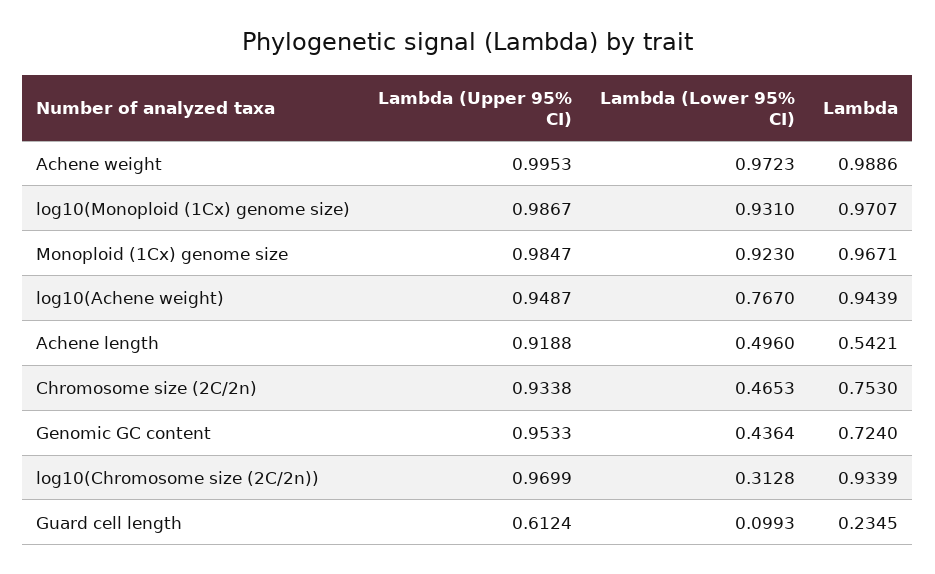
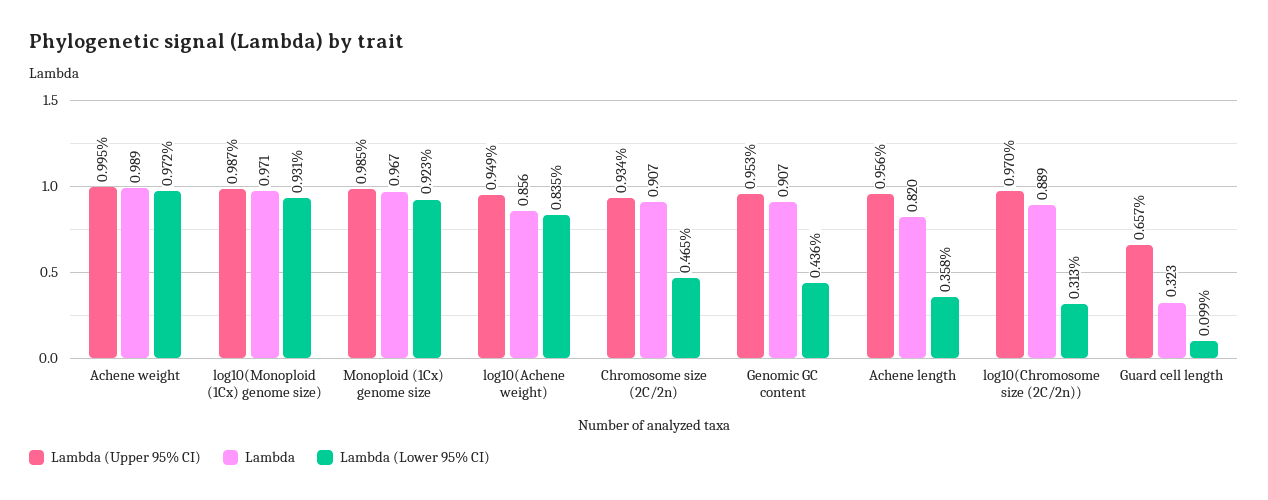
Lambda (Lower 95% CI), log10(Achene weight): 0.767 -> 0.835
Lambda, log10(Achene weight): 0.9439 -> 0.856
Lambda (Upper 95% CI), Achene length: 0.9188 -> 0.956
Lambda (Lower 95% CI), Achene length: 0.496 -> 0.358
Lambda, Achene length: 0.5421 -> 0.82
Lambda, Chromosome size (2C/2n): 0.753 -> 0.907
Lambda, Genomic GC content: 0.724 -> 0.907
Lambda, log10(Chromosome size (2C/2n)): 0.9339 -> 0.889
Lambda (Upper 95% CI), Guard cell length: 0.6124 -> 0.657
Lambda, Guard cell length: 0.2345 -> 0.323

